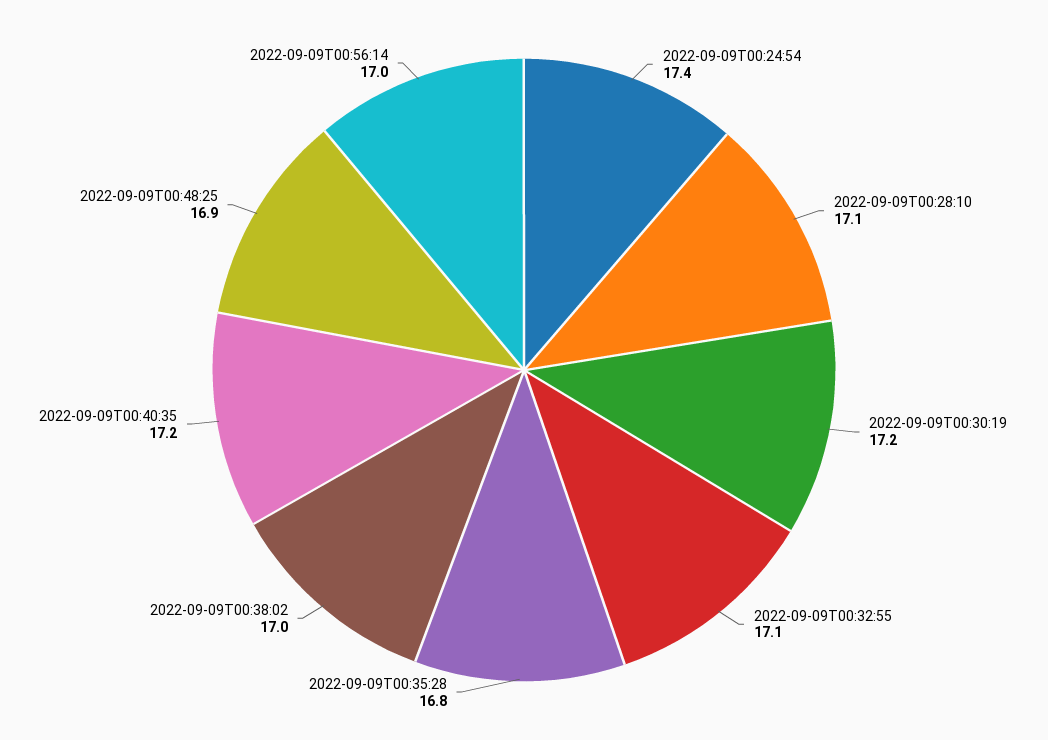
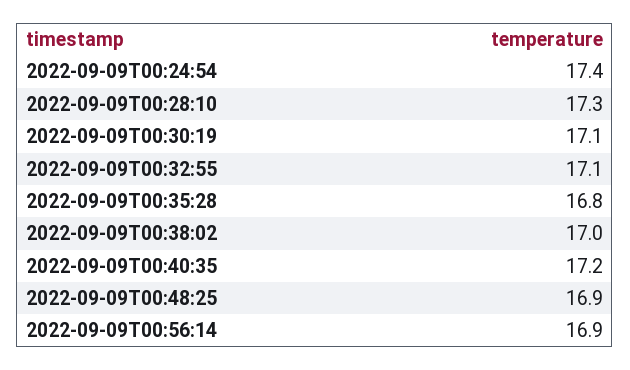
2022-09-09T00:28:10: 17.1 -> 17.3
2022-09-09T00:30:19: 17.2 -> 17.1
2022-09-09T00:56:14: 17 -> 16.9

